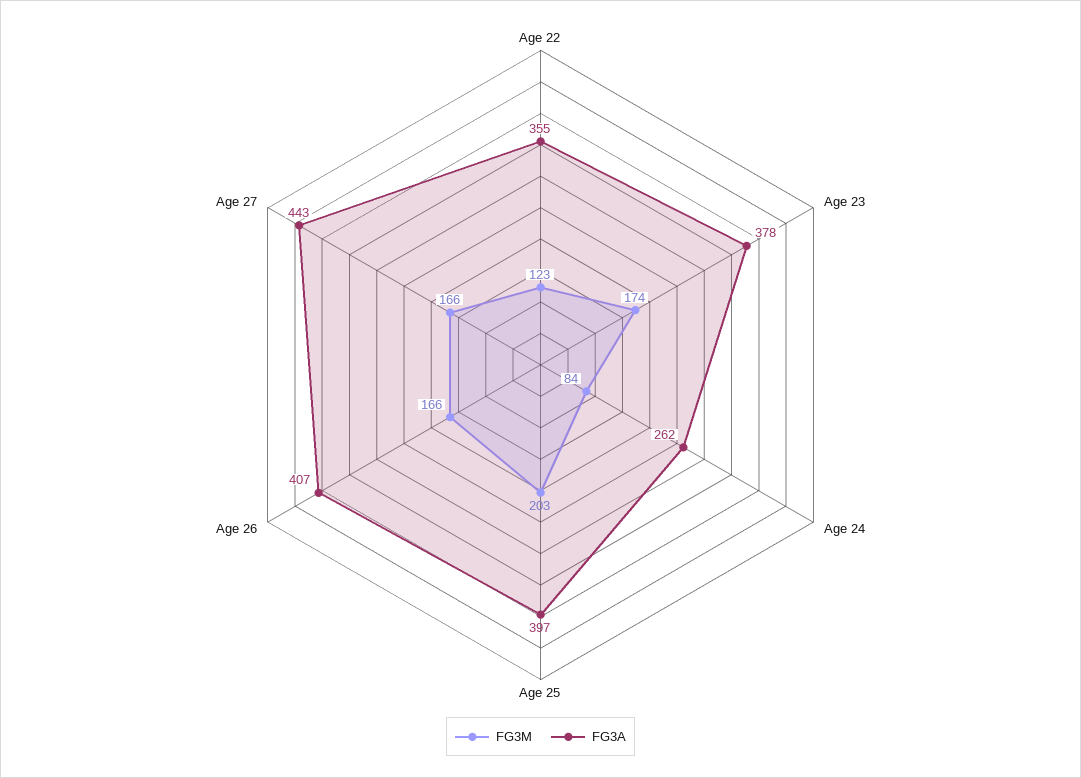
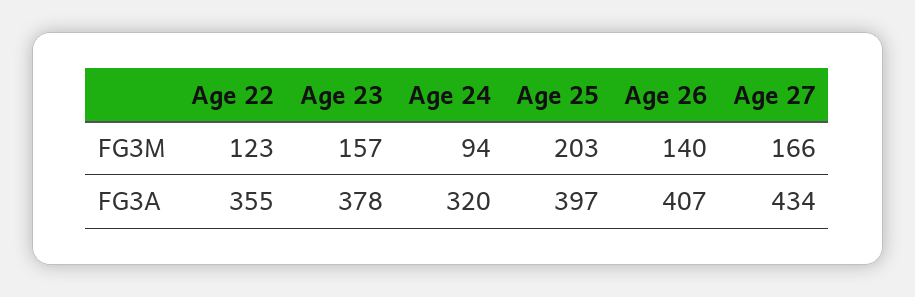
FG3M, Age 23: 174 -> 157
FG3M, Age 24: 84 -> 94
FG3A, Age 24: 262 -> 320
FG3M, Age 26: 166 -> 140
FG3A, Age 27: 443 -> 434

